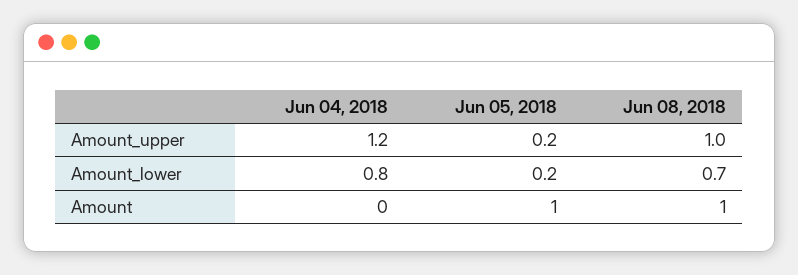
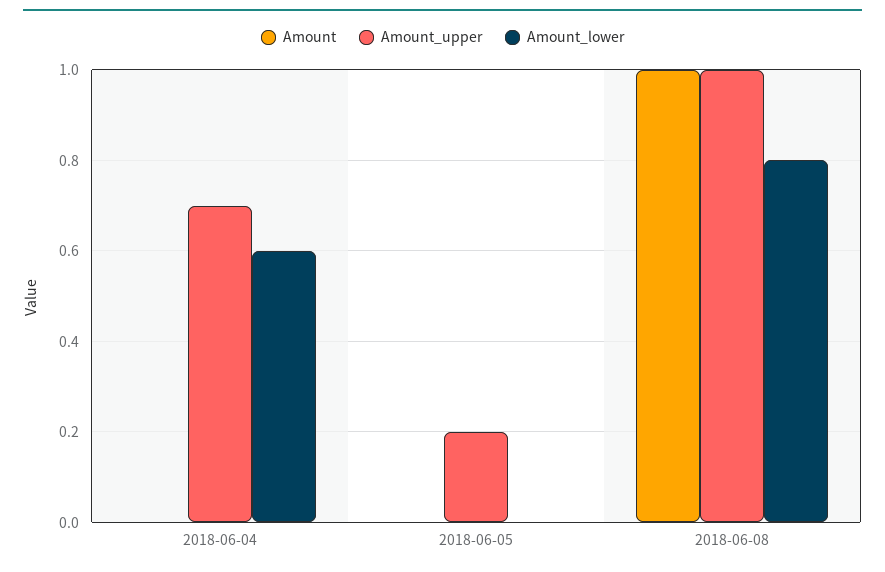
Amount_upper, Jun 04, 2018: 1.2 -> 0.7
Amount_lower, Jun 04, 2018: 0.8 -> 0.6
Amount_lower, Jun 05, 2018: 0.2 -> 0
Amount_lower, Jun 08, 2018: 0.7 -> 0.8
Amount, Jun 05, 2018: 1 -> 0

